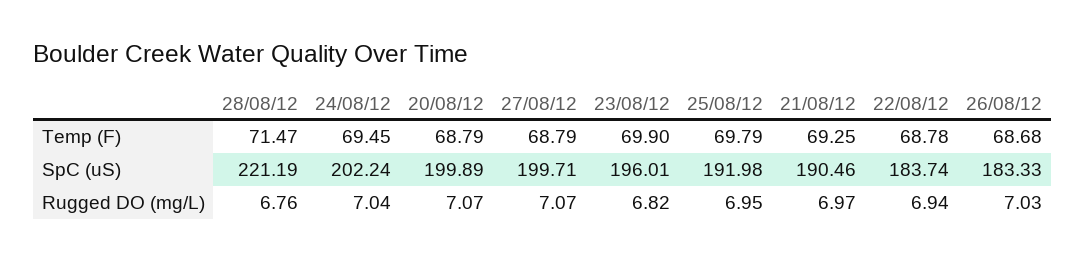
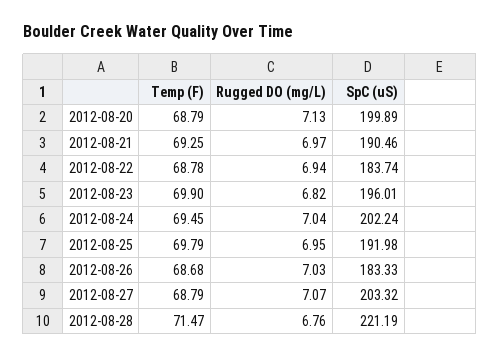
27/08/12, SpC (uS): 199.71 -> 203.32
20/08/12, Rugged DO (mg/L): 7.07 -> 7.13

